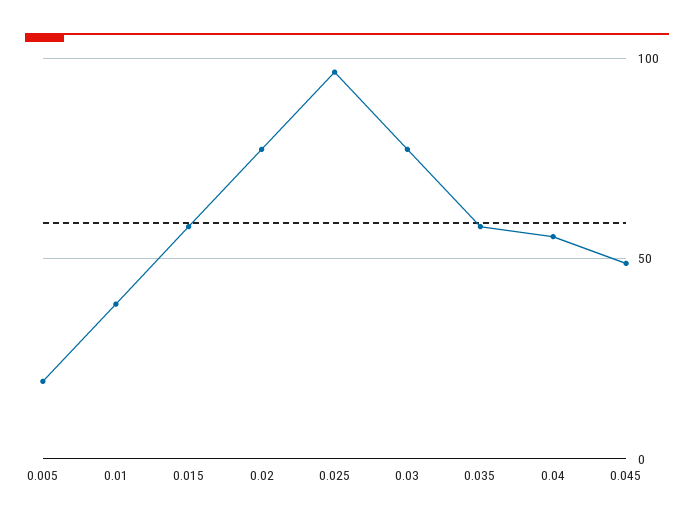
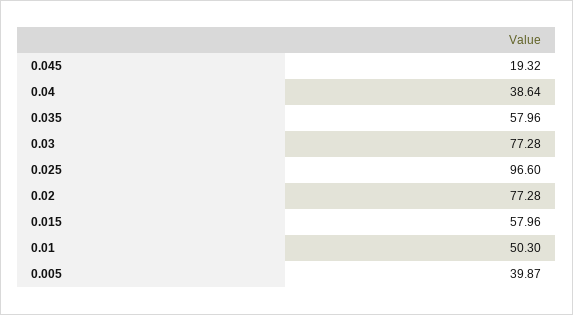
0.005: 20 -> 39.87
0.01: 40 -> 50.3
0.04: 55 -> 38.64
0.045: 50 -> 19.32

